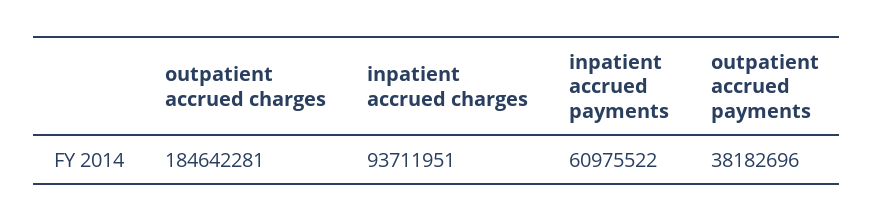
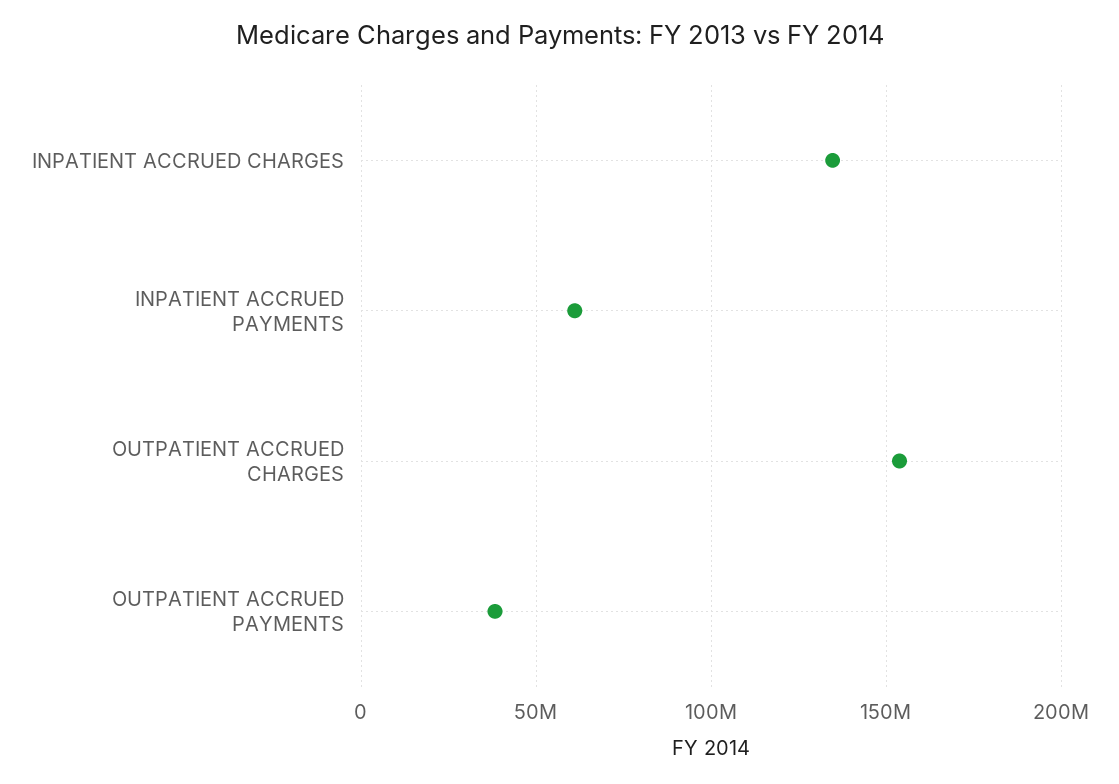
outpatient accrued charges: 184642281 -> 155000000
inpatient accrued charges: 93711951 -> 135000000

